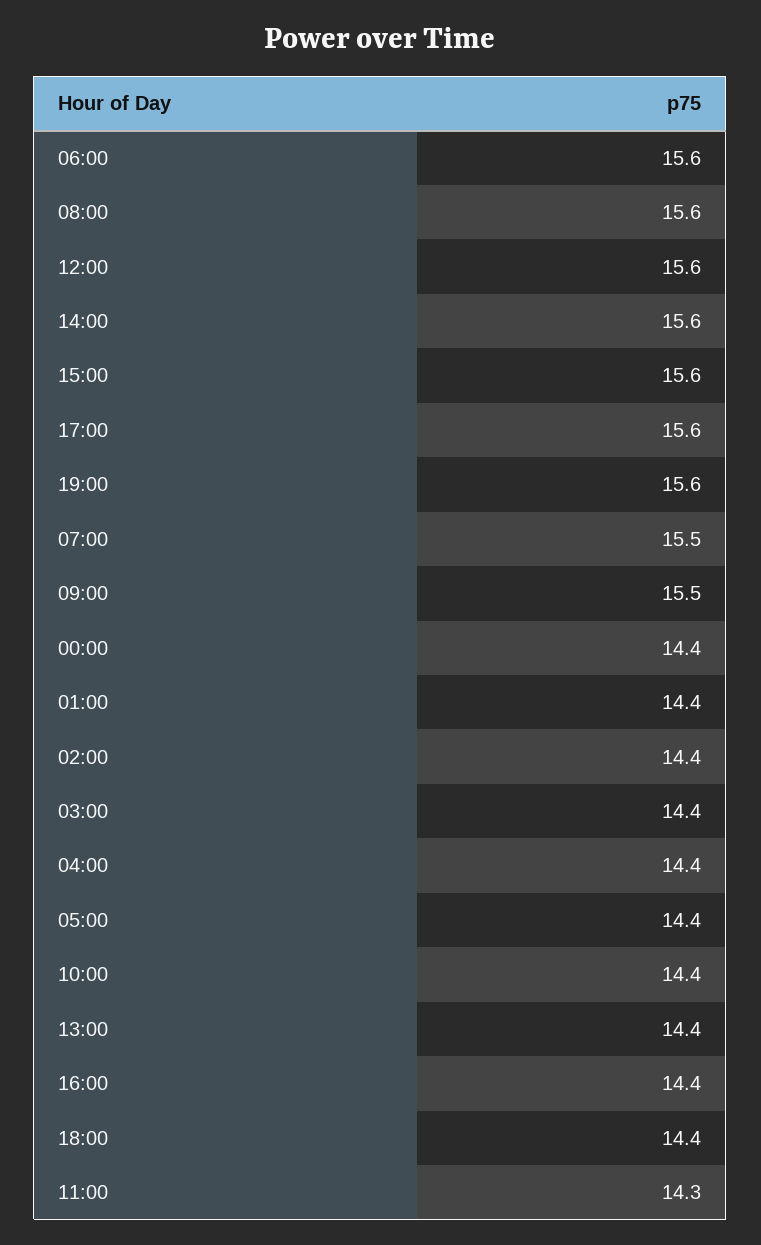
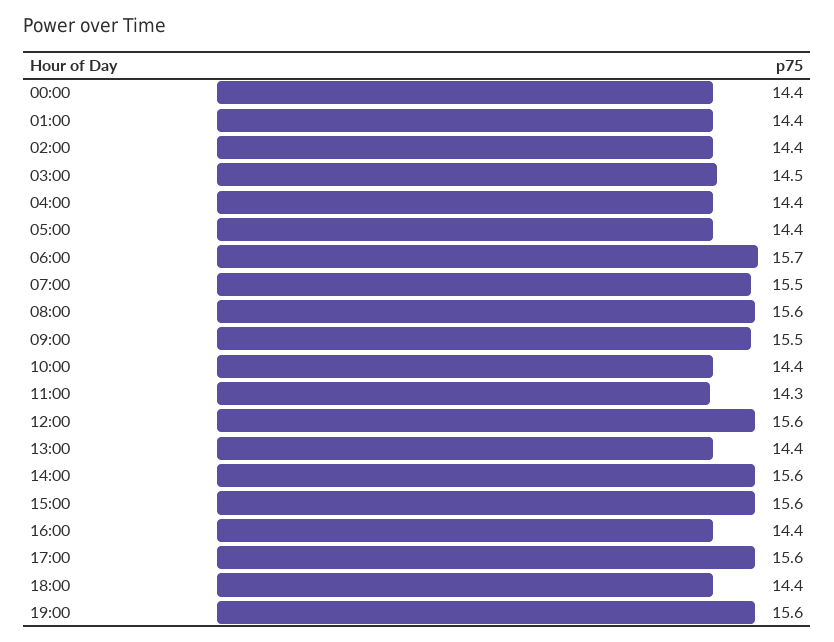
06:00: 15.6 -> 15.7
03:00: 14.4 -> 14.5

